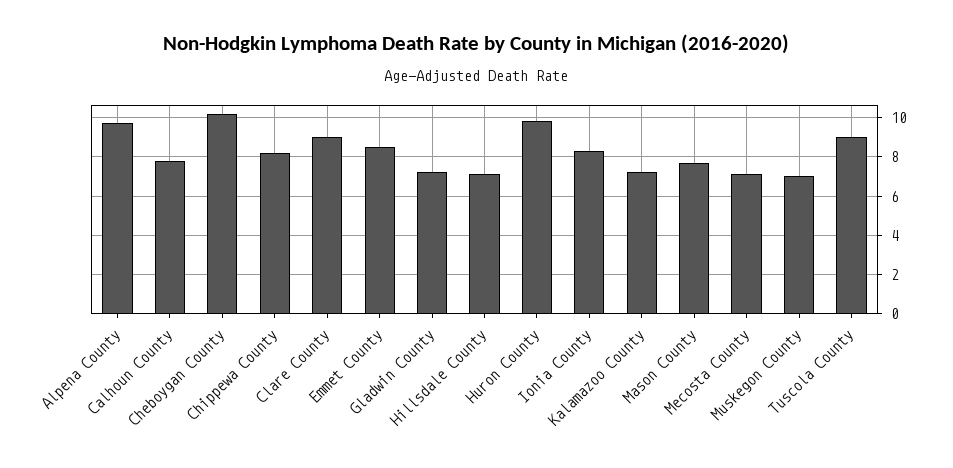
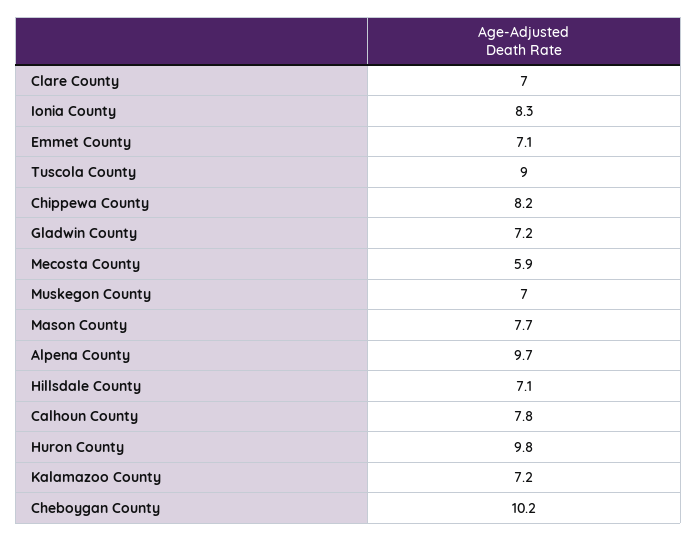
Clare County: 9 -> 7
Emmet County: 8.5 -> 7.1
Mecosta County: 7 -> 5.9

